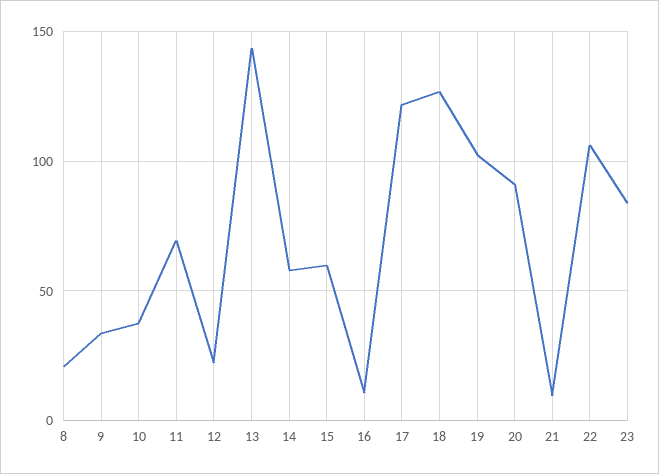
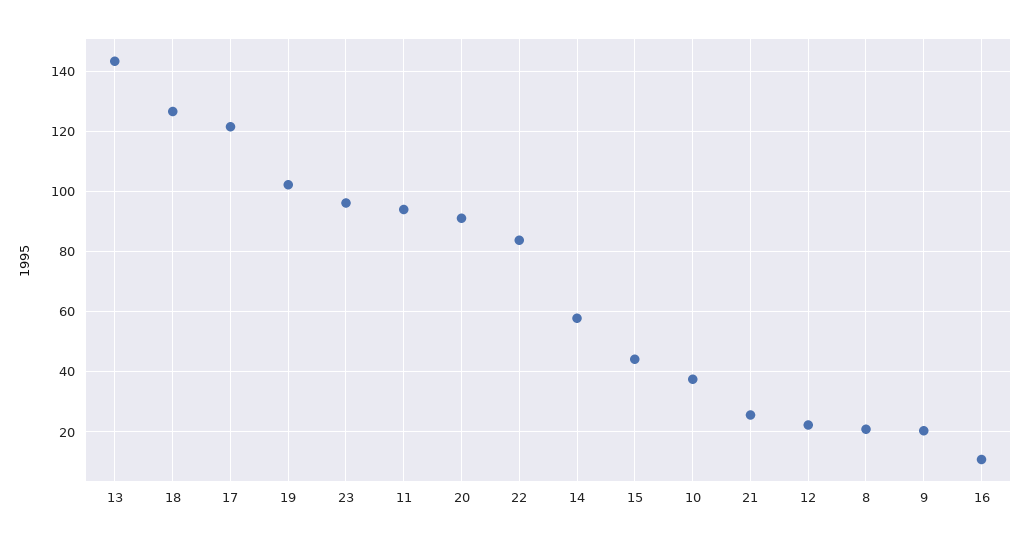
9: 35 -> 20
11: 70 -> 94
15: 60 -> 44
21: 10 -> 26
22: 105 -> 84
23: 85 -> 96

